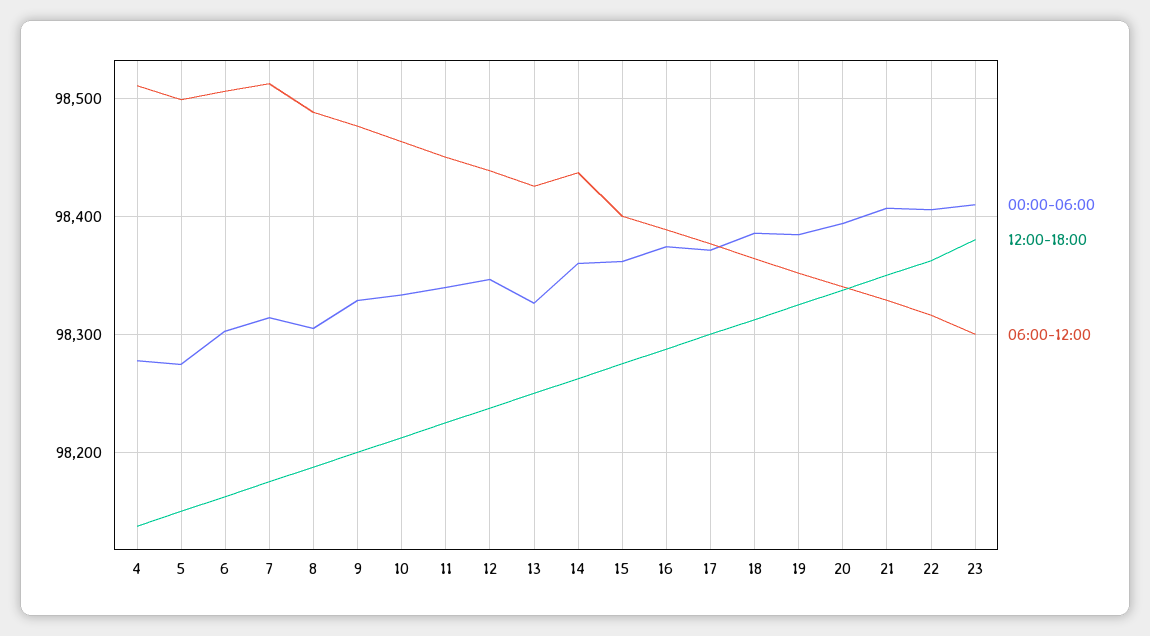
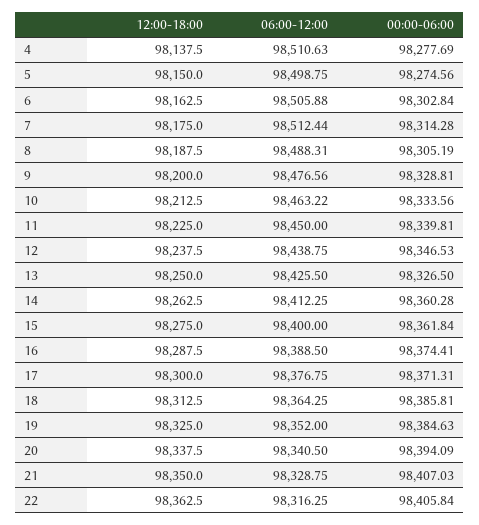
06:00-12:00, 14: 98440 -> 98412.25
00:00-06:00, 23: 98410 -> none
12:00-18:00, 23: 98380 -> none
06:00-12:00, 23: 98300 -> none

